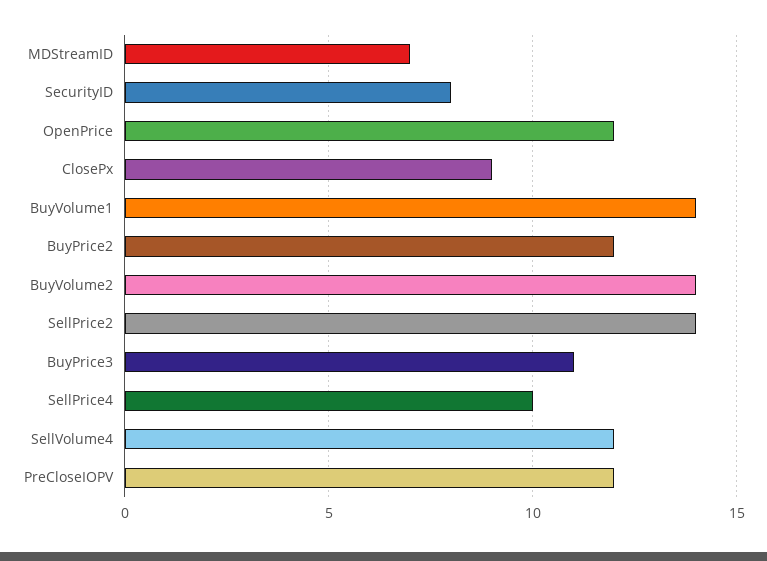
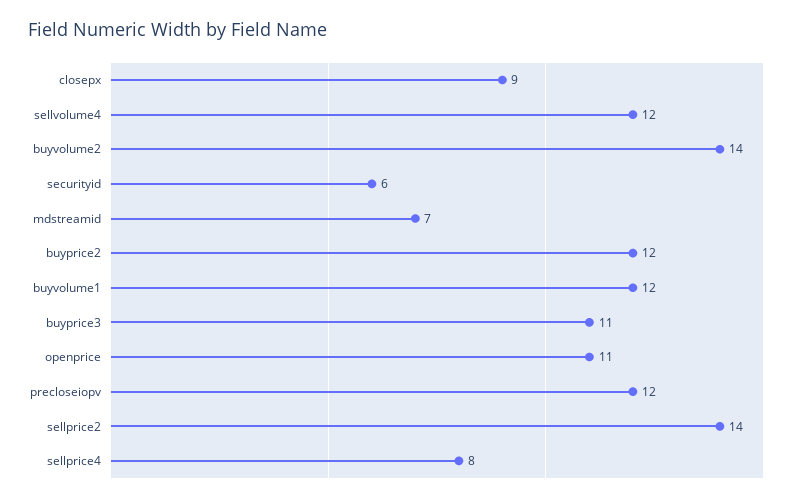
SecurityID: 8 -> 6
OpenPrice: 12 -> 11
BuyVolume1: 14 -> 12
SellPrice4: 10 -> 8

